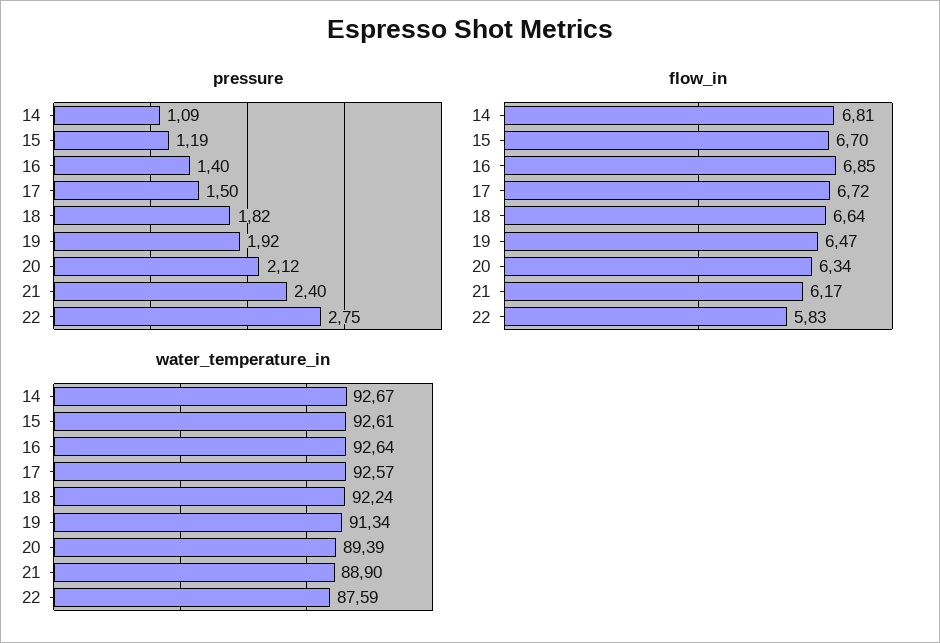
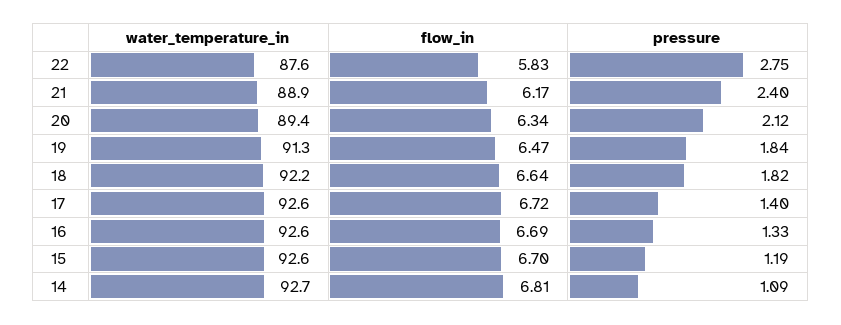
pressure, 16: 1.4 -> 1.33
pressure, 17: 1.5 -> 1.4
pressure, 19: 1.92 -> 1.84
flow_in, 16: 6.85 -> 6.69

